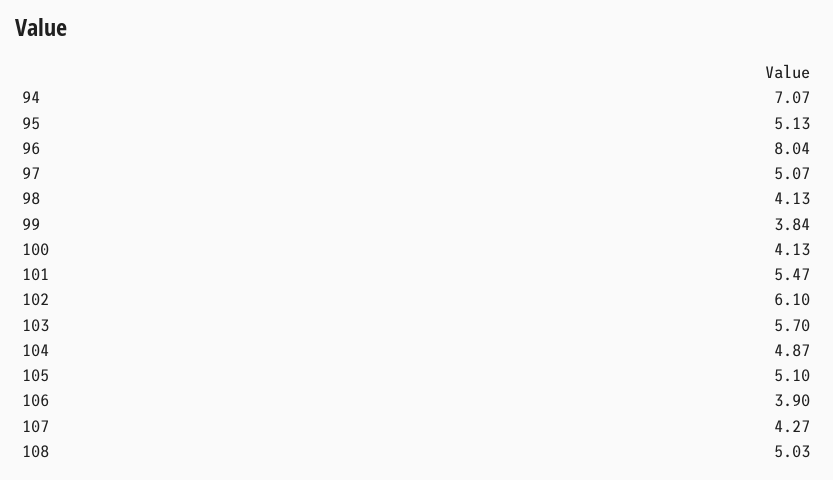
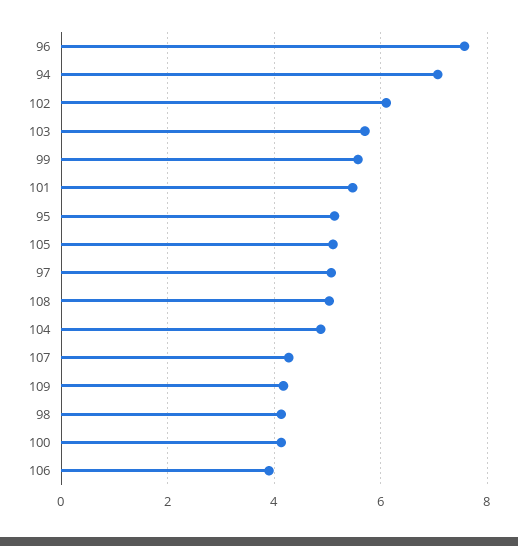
96: 8.04 -> 7.6
99: 3.84 -> 5.6
109: none -> 4.2

